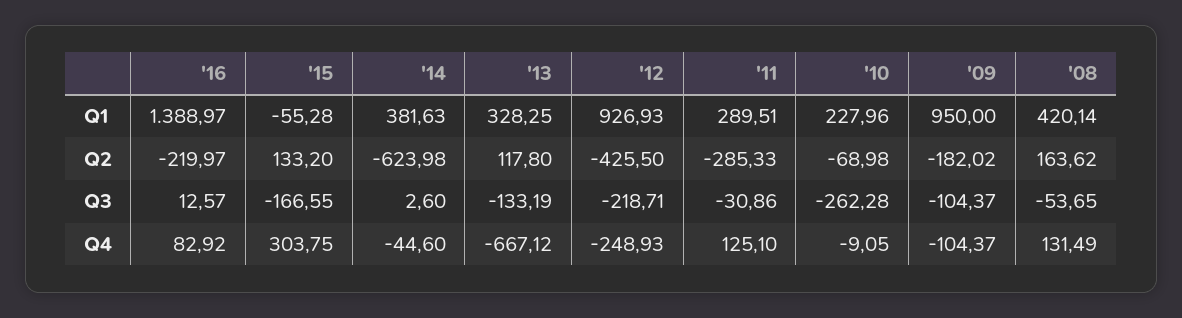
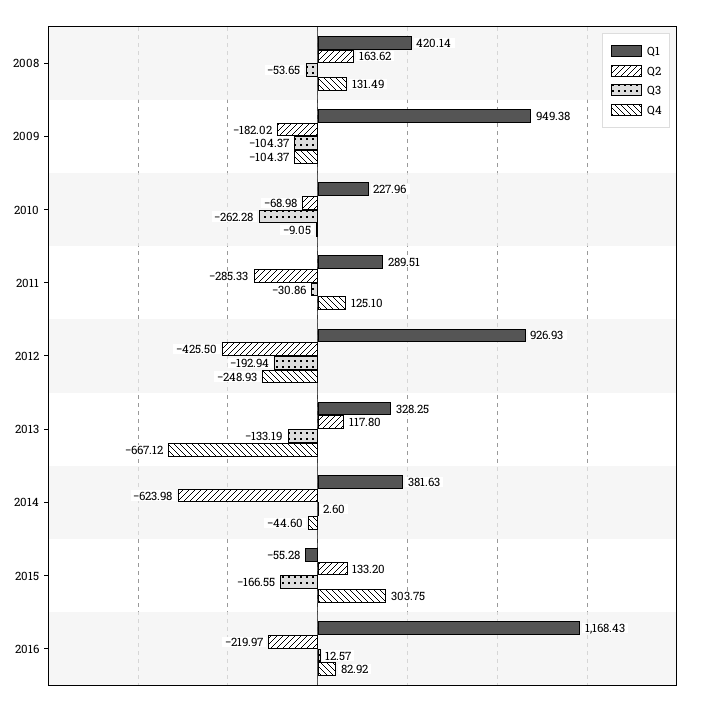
Q1, '16: 1388.97 -> 1168.43
Q1, '09: 950 -> 949.38
Q3, '12: -218.71 -> -192.94

